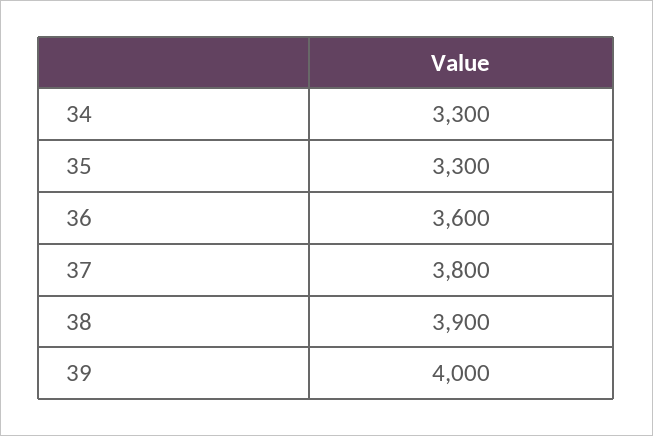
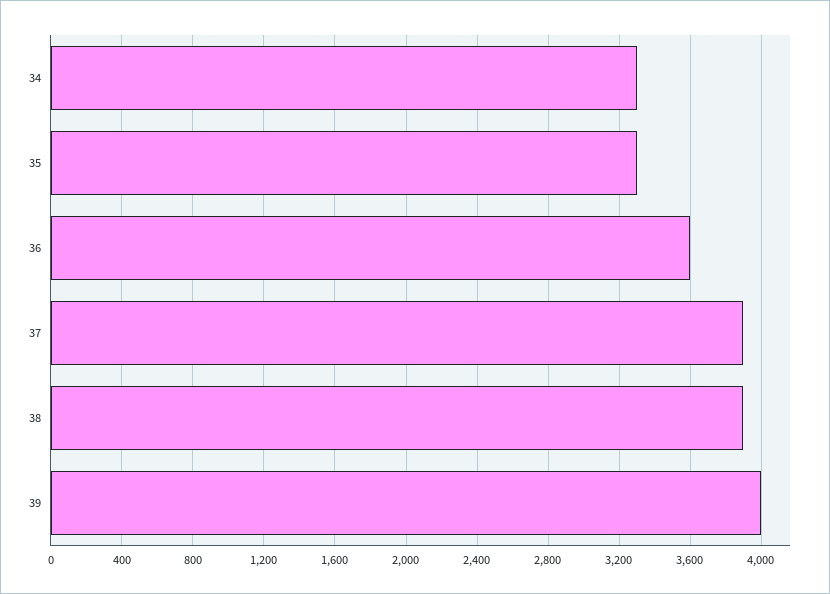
37: 3800 -> 3900

